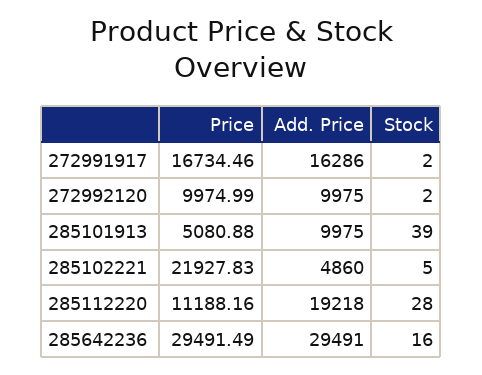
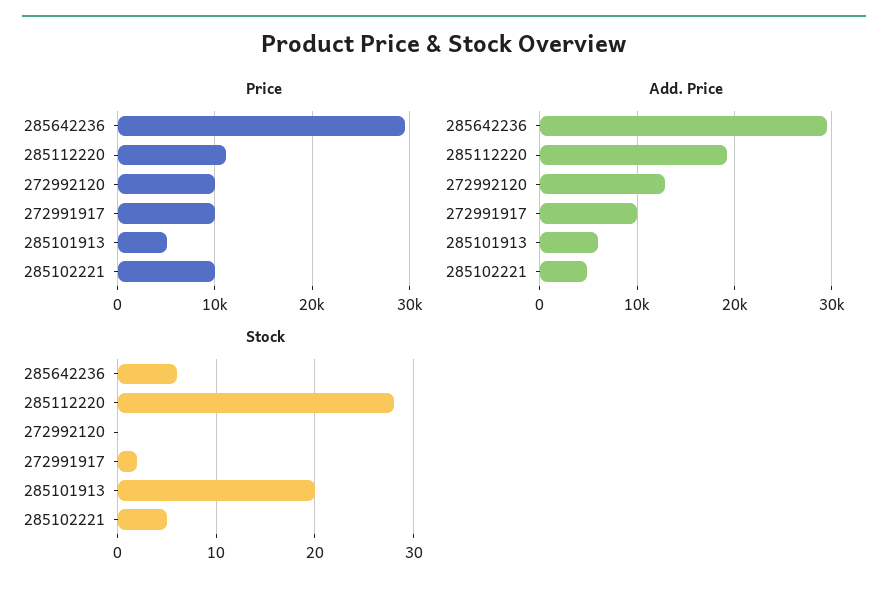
Price, 272991917: 16734.46 -> 10000
Add. Price, 272991917: 16286 -> 10000
Add. Price, 272992120: 9975 -> 13000
Stock, 272992120: 2 -> 0
Add. Price, 285101913: 9975 -> 6000
Stock, 285101913: 39 -> 20
Price, 285102221: 21927.83 -> 10000
Stock, 285642236: 16 -> 6

